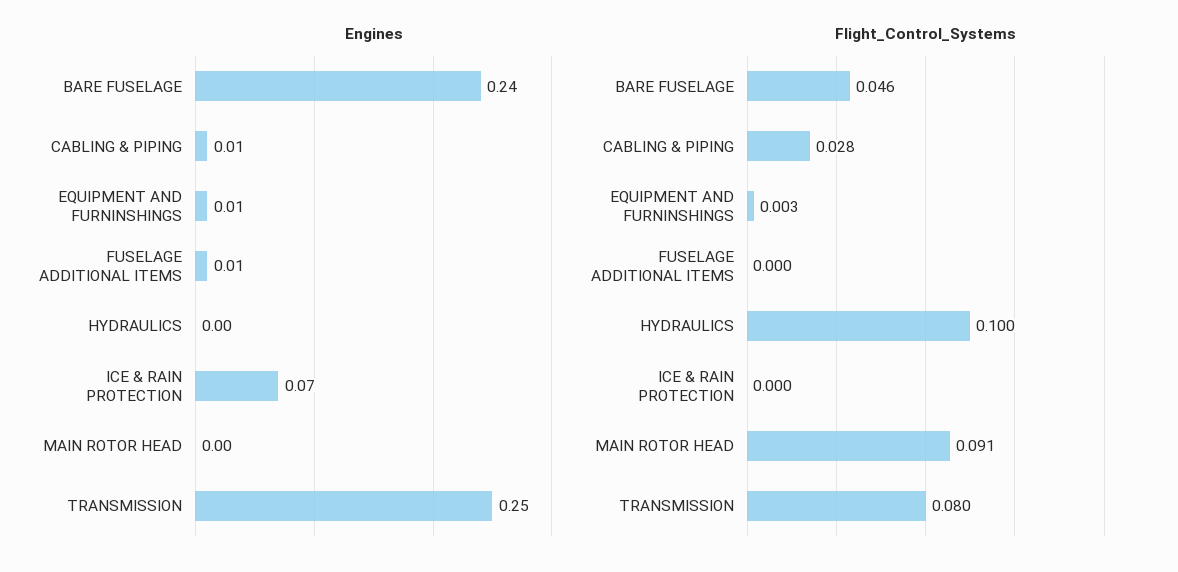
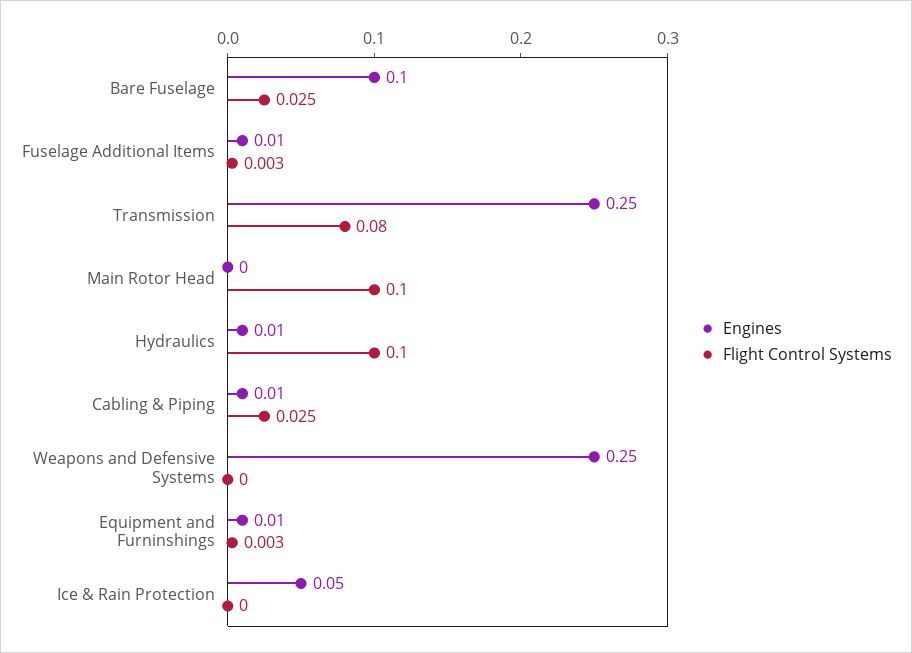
Engines, BARE FUSELAGE: 0.24 -> 0.1
Engines, HYDRAULICS: 0 -> 0.01
Engines, ICE & RAIN PROTECTION: 0.07 -> 0.05
Flight_Control_Systems, BARE FUSELAGE: 0.046 -> 0.025
Flight_Control_Systems, CABLING & PIPING: 0.028 -> 0.025
Flight_Control_Systems, FUSELAGE ADDITIONAL ITEMS: 0 -> 0.003
Flight_Control_Systems, MAIN ROTOR HEAD: 0.091 -> 0.1
Engines, Weapons and Defensive Systems: none -> 0.25
Flight_Control_Systems, Weapons and Defensive Systems: none -> 0

